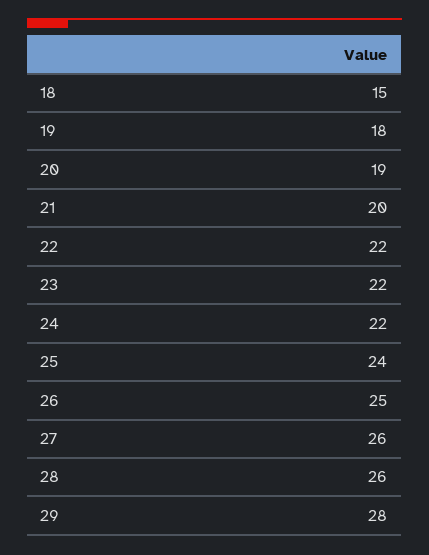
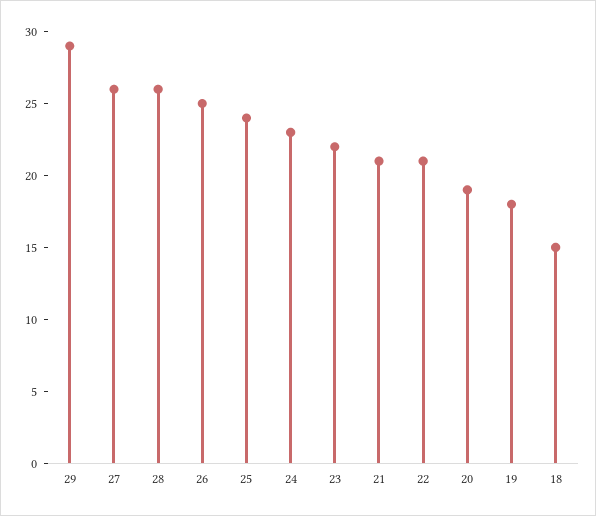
21: 20 -> 21
22: 22 -> 21
24: 22 -> 23
29: 28 -> 29

